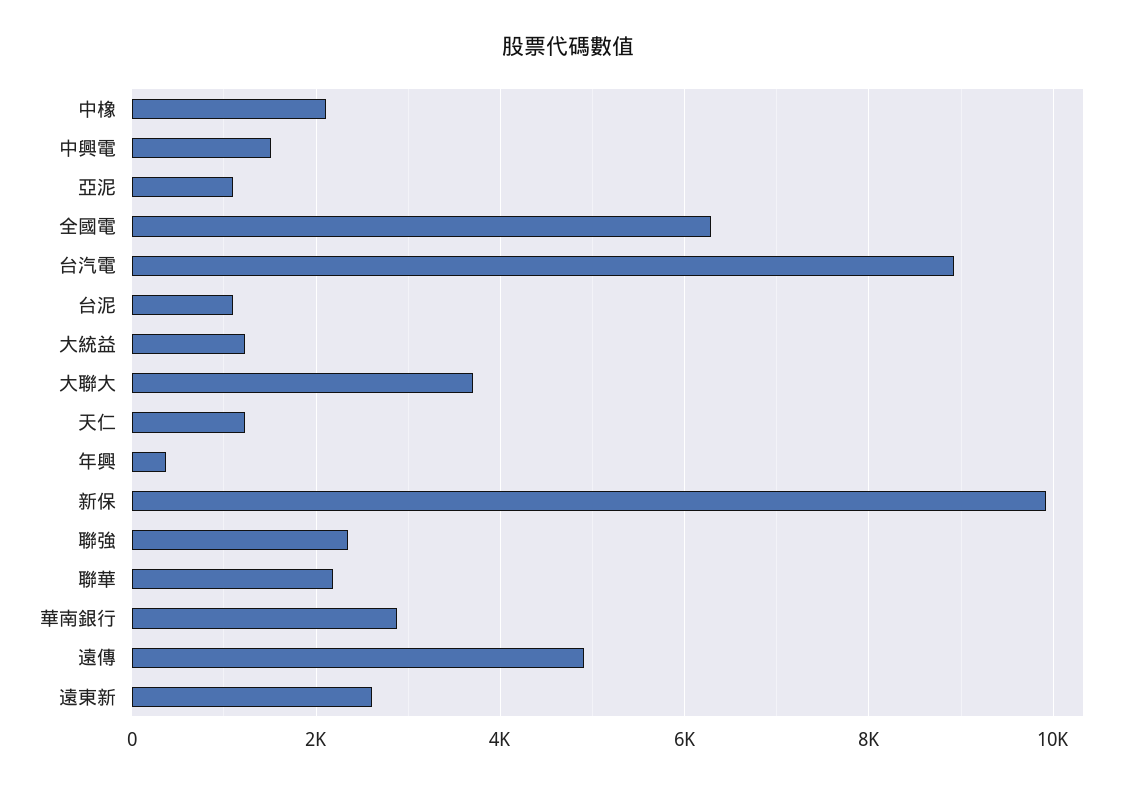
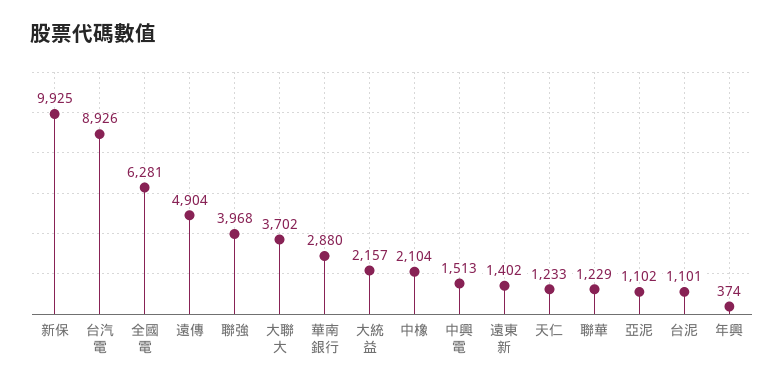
大統益: 1200 -> 2157
聯強: 2400 -> 3968
聯華: 2200 -> 1229
遠東新: 2600 -> 1402

